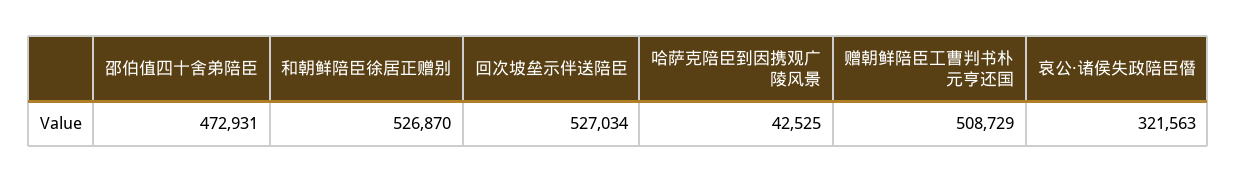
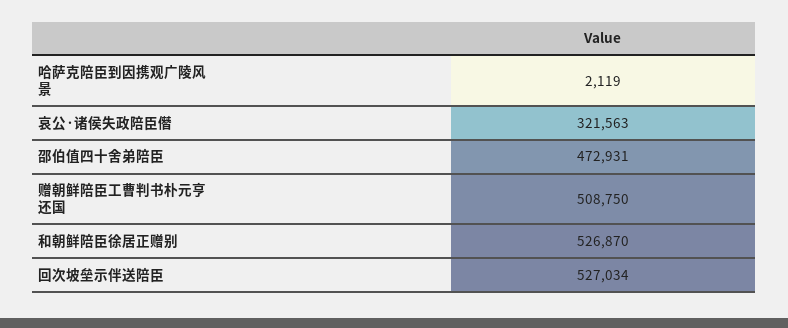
哈萨克陪臣到因携观广陵风景: 42525 -> 2119
赠朝鲜陪臣工曹判书朴元亨还国: 508729 -> 508750

